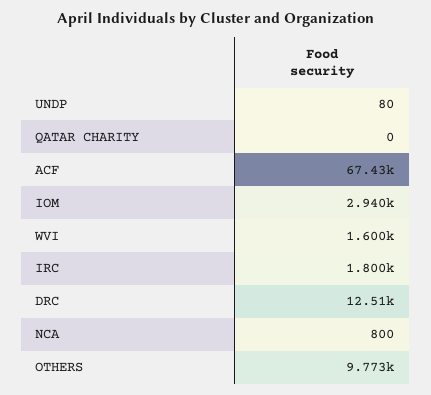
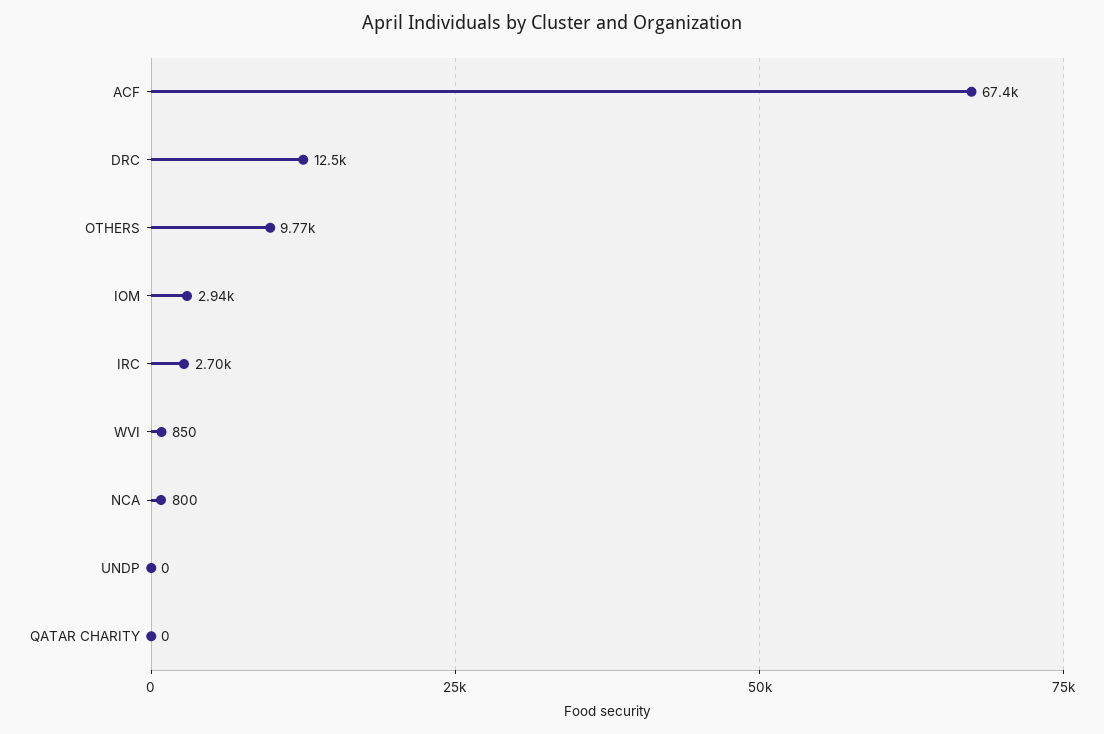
UNDP: 80 -> 0
WVI: 1600 -> 850
IRC: 1800 -> 2700

